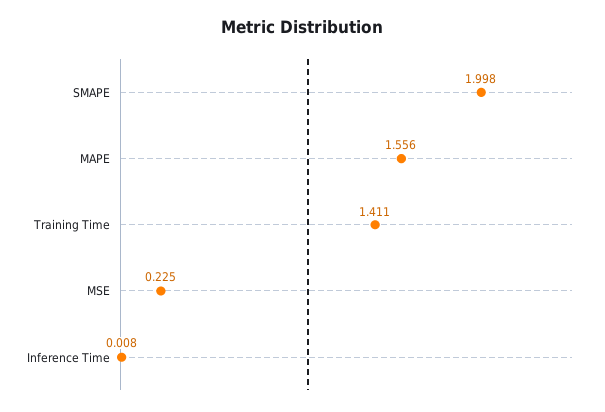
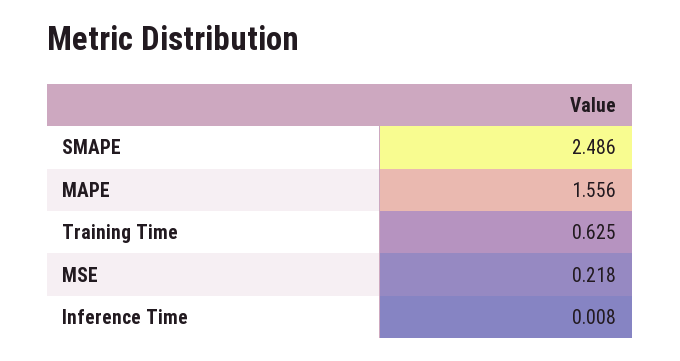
SMAPE: 1.998 -> 2.486
Training Time: 1.411 -> 0.625
MSE: 0.225 -> 0.218

